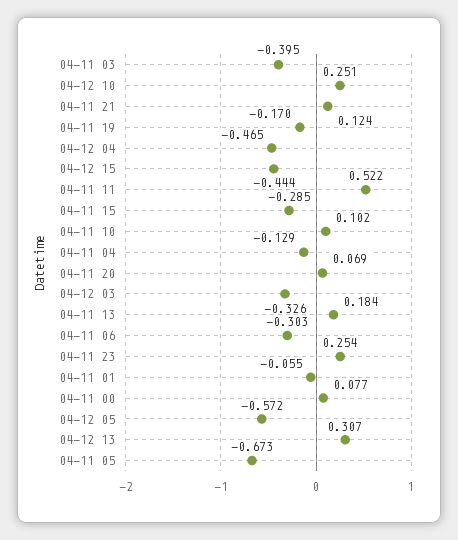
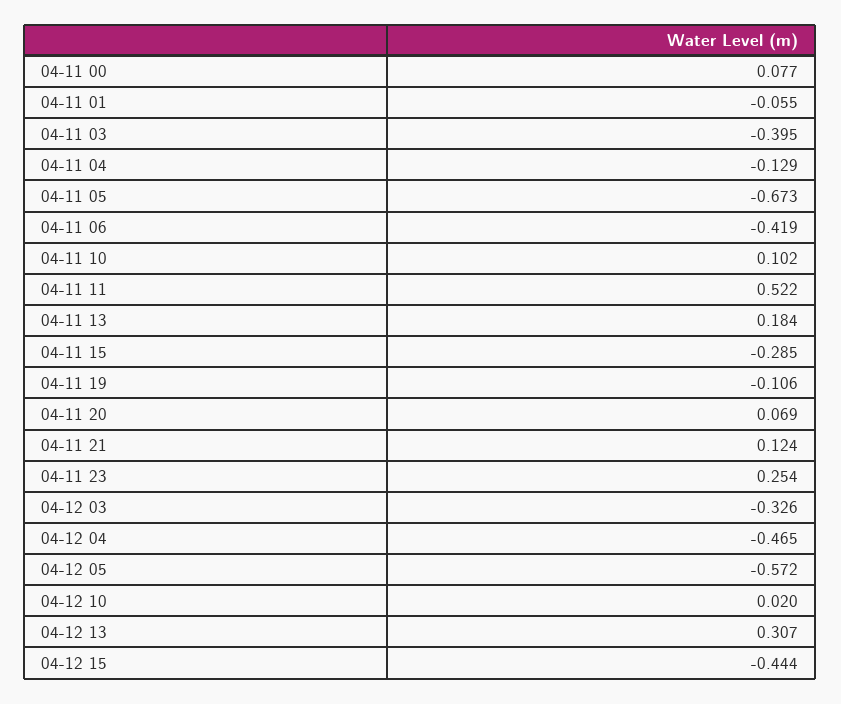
04-12 10: 0.251 -> 0.02
04-11 19: -0.17 -> -0.106
04-11 06: -0.303 -> -0.419

